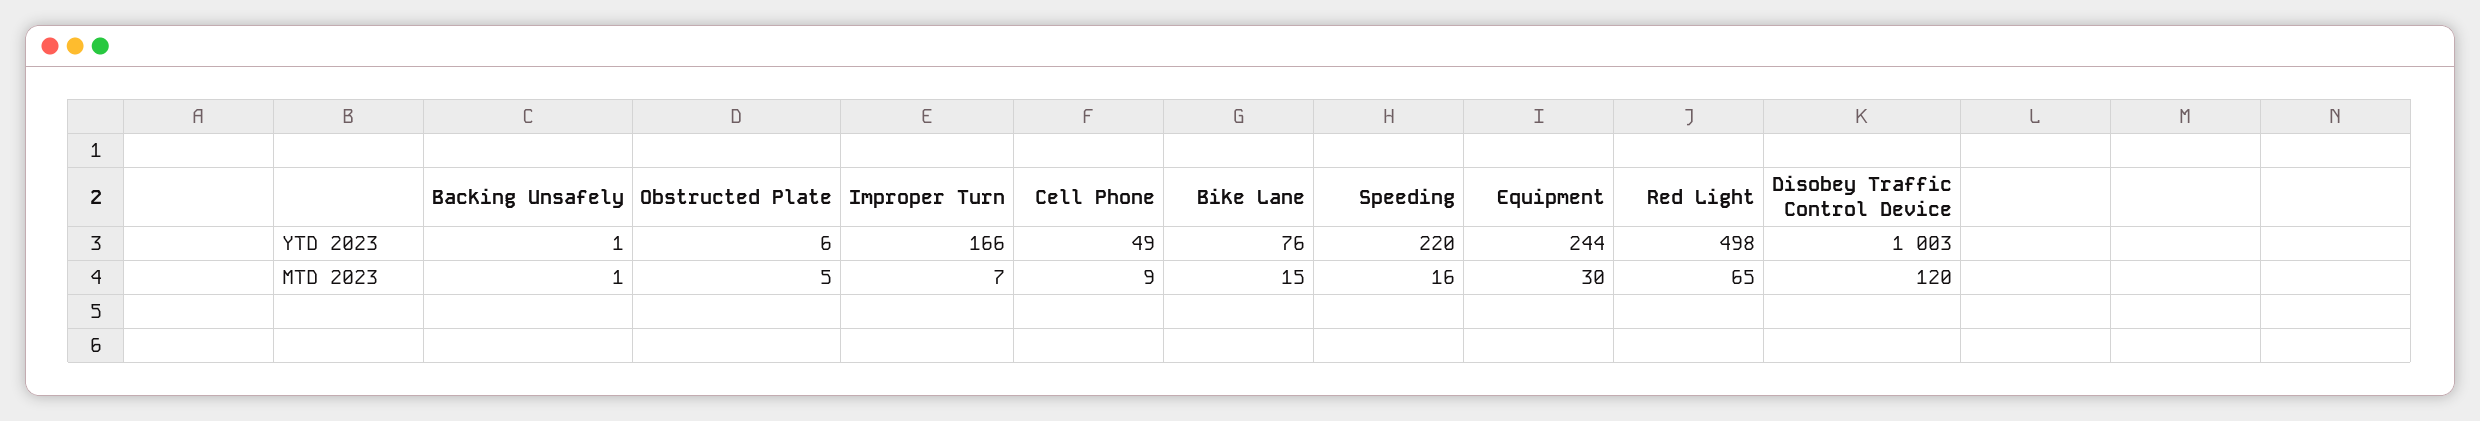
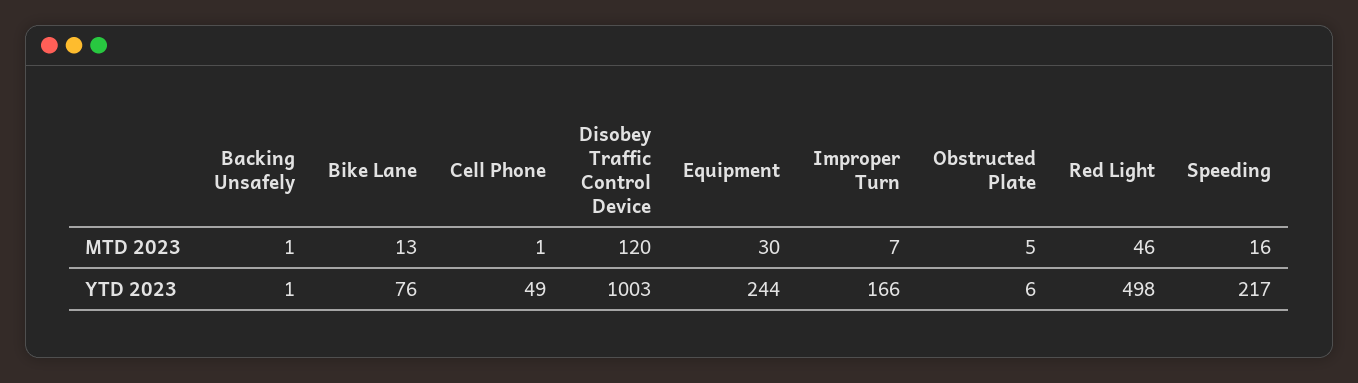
Speeding, YTD 2023: 220 -> 217
Cell Phone, MTD 2023: 9 -> 1
Bike Lane, MTD 2023: 15 -> 13
Red Light, MTD 2023: 65 -> 46

